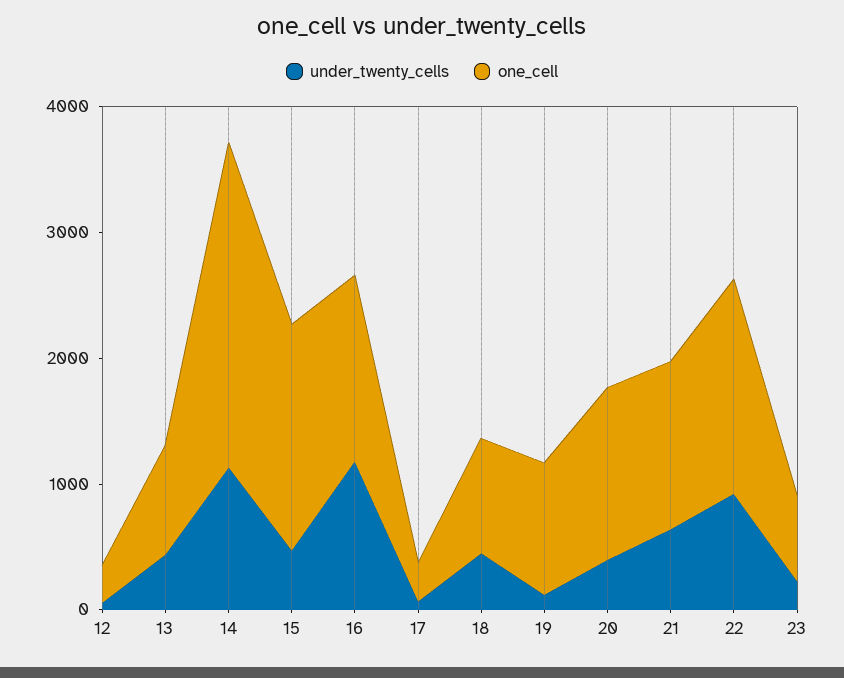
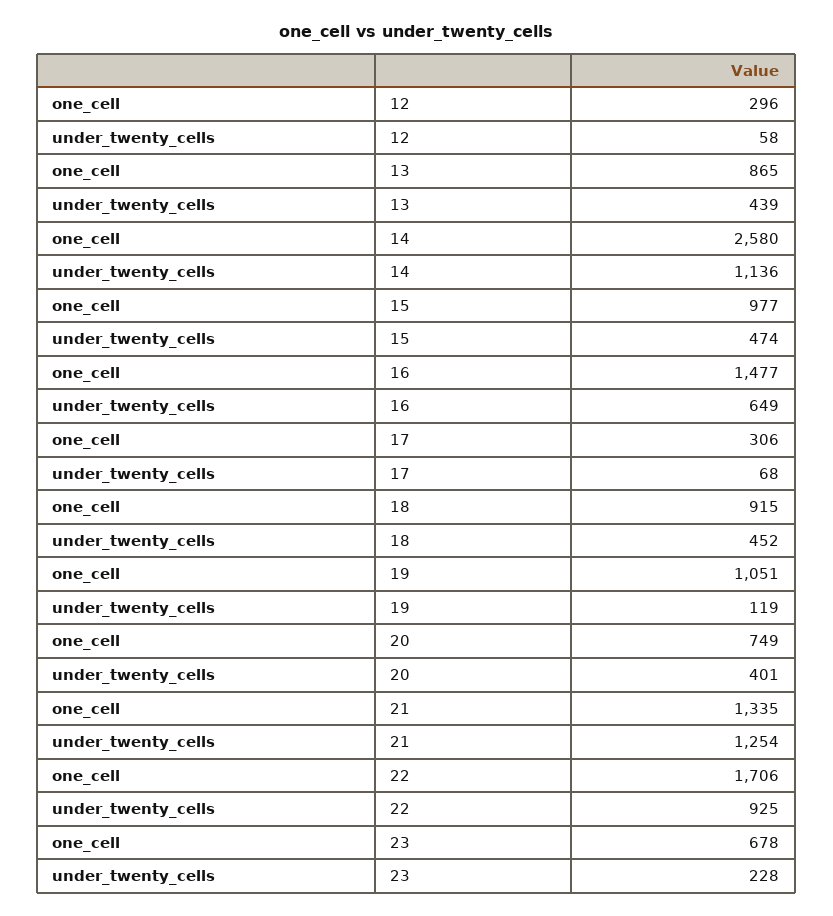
one_cell, 15: 1800 -> 977
under_twenty_cells, 16: 1200 -> 649
one_cell, 20: 1400 -> 749
under_twenty_cells, 21: 600 -> 1254

